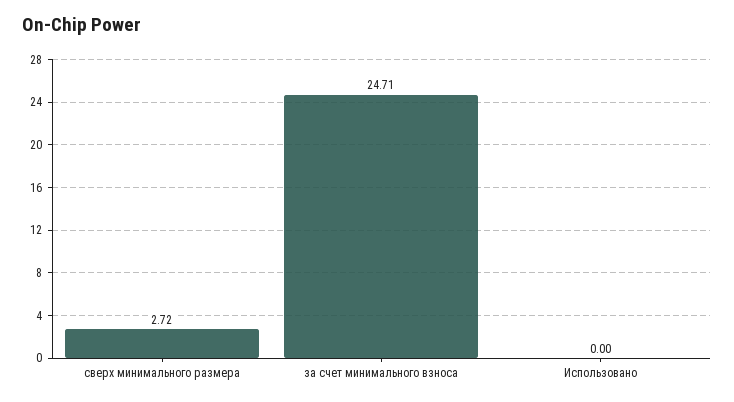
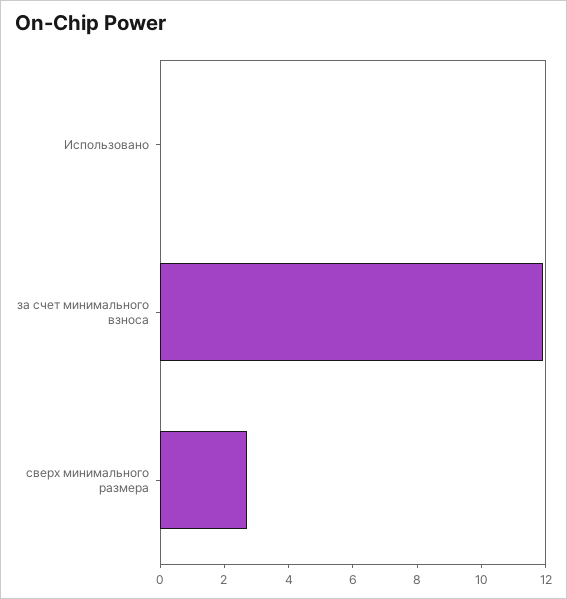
за счет минимального взноса: 24.71 -> 12

